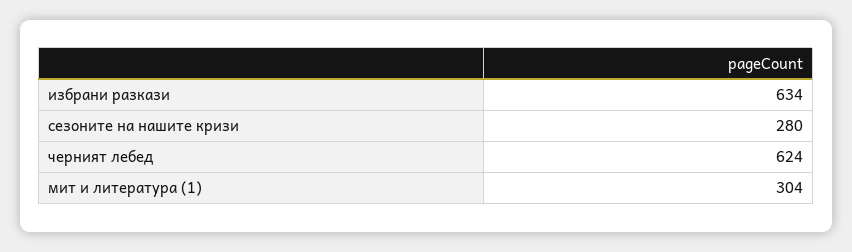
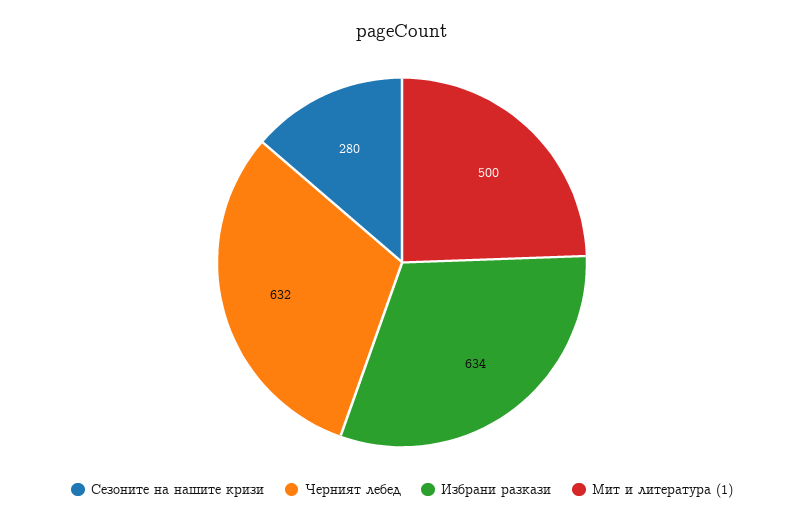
черният лебед: 624 -> 632
мит и литература (1): 304 -> 500

